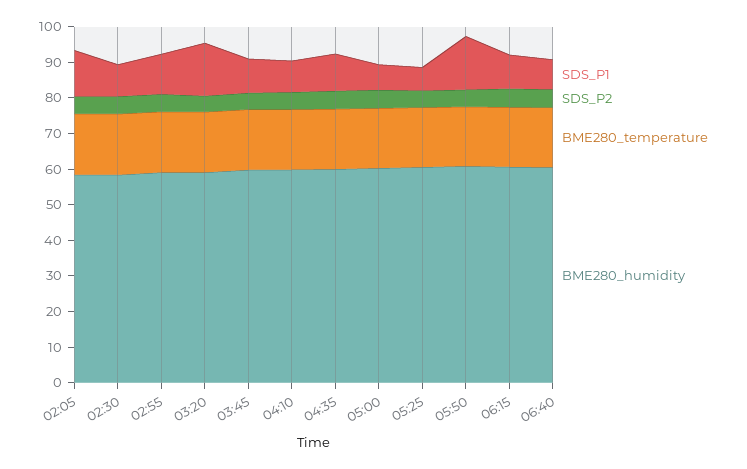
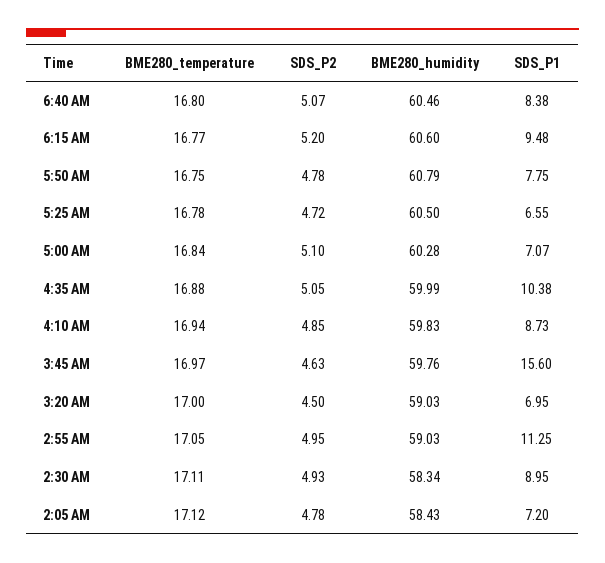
SDS_P1, 02:05: 12.5 -> 7.2
SDS_P1, 03:20: 15 -> 6.95
SDS_P1, 03:45: 10 -> 15.6
SDS_P1, 05:50: 15 -> 7.75

